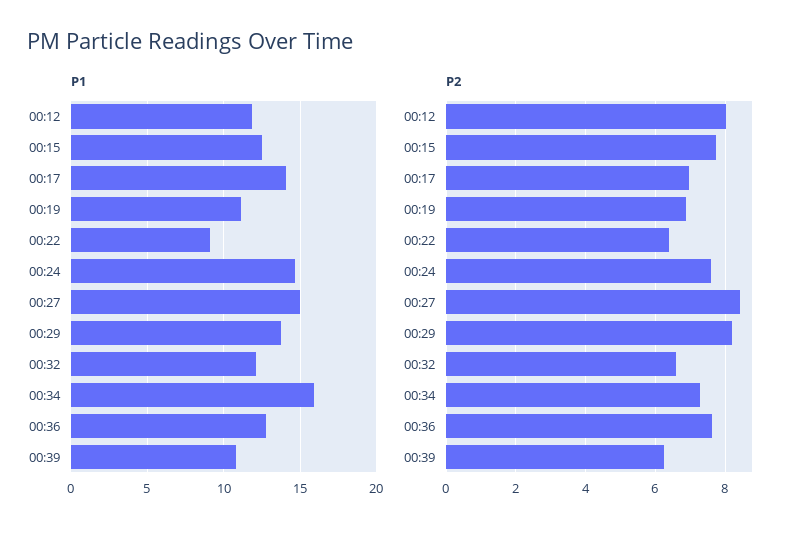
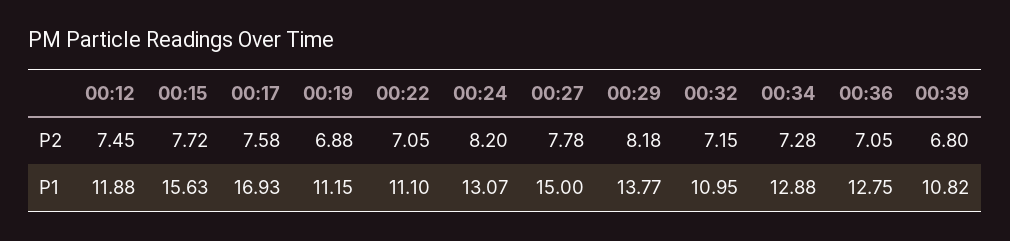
P1, 00:15: 12.5 -> 15.63
P1, 00:17: 14 -> 16.93
P1, 00:22: 9 -> 11.1
P1, 00:24: 14.5 -> 13.07
P1, 00:32: 12 -> 10.95
P1, 00:34: 16 -> 12.88
P2, 00:12: 8 -> 7.45
P2, 00:17: 7 -> 7.58
P2, 00:22: 6.4 -> 7.05
P2, 00:24: 7.6 -> 8.2
P2, 00:27: 8.4 -> 7.78
P2, 00:32: 6.6 -> 7.15
P2, 00:36: 7.6 -> 7.05
P2, 00:39: 6.2 -> 6.8

